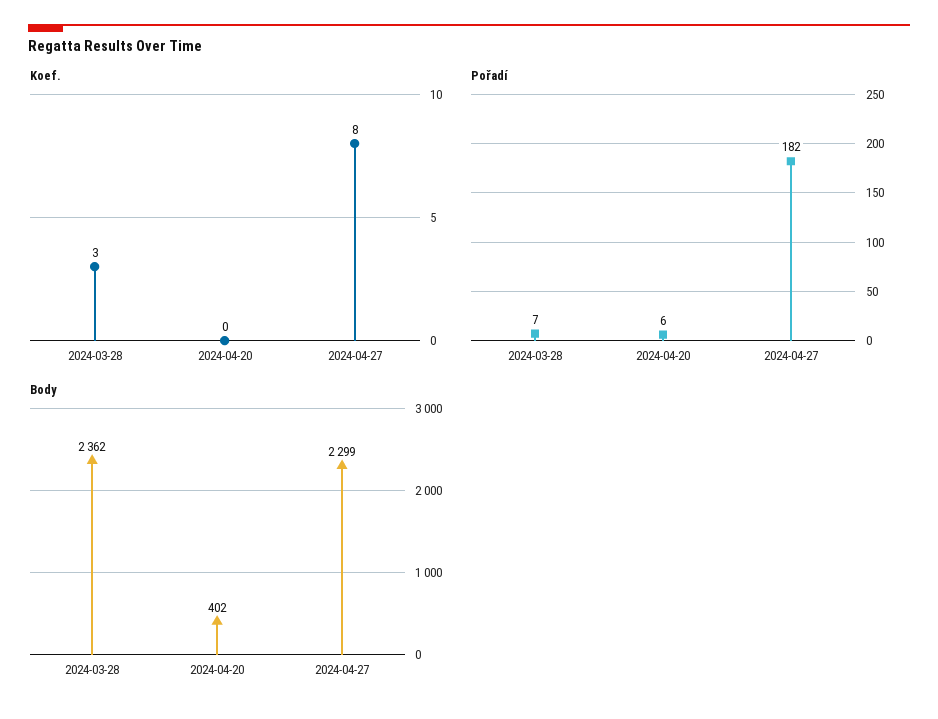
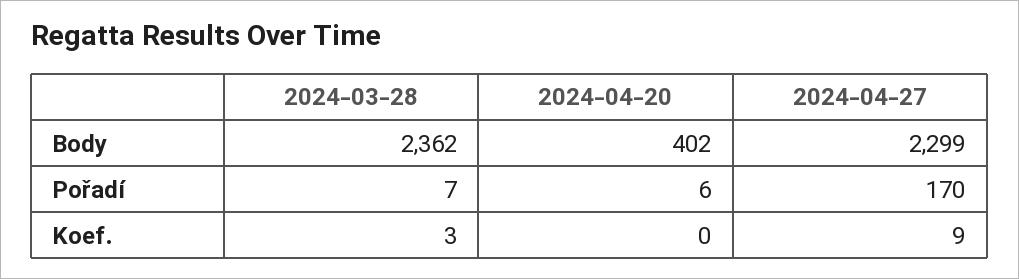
Koef., 2024-04-27: 8 -> 9
Pořadí, 2024-04-27: 182 -> 170

